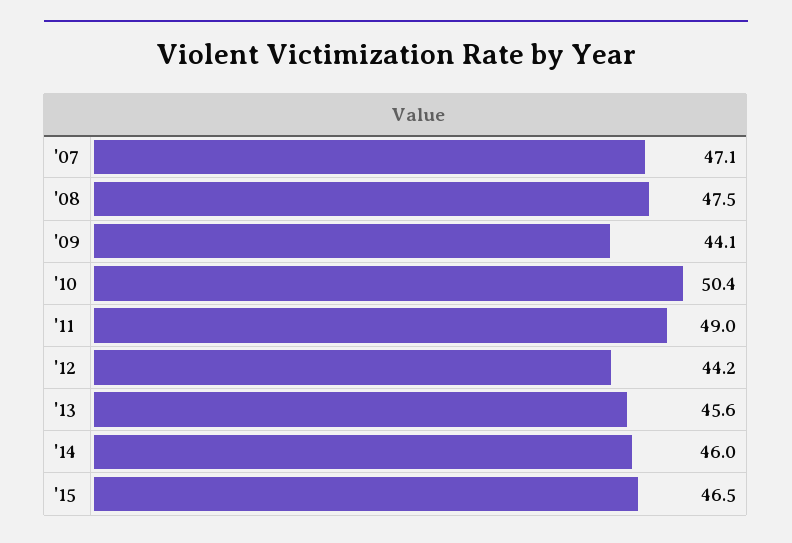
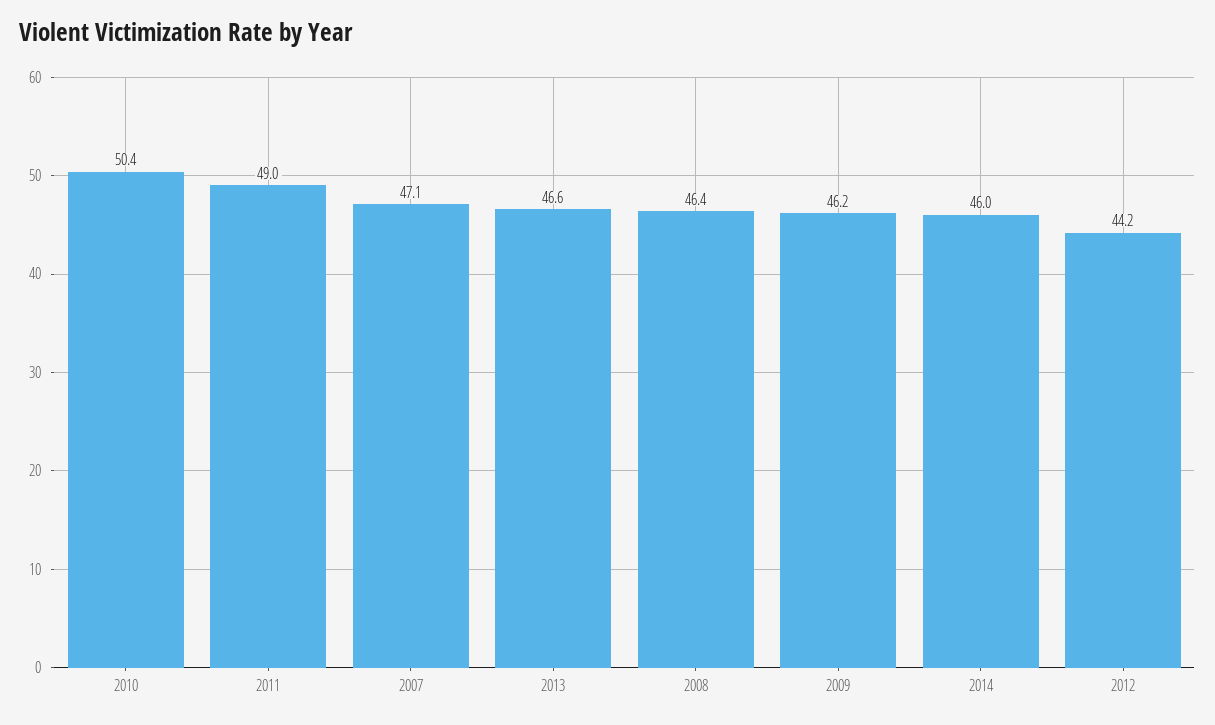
'08: 47.5 -> 46.4
'09: 44.1 -> 46.2
'13: 45.6 -> 46.6
'15: 46.5 -> none

